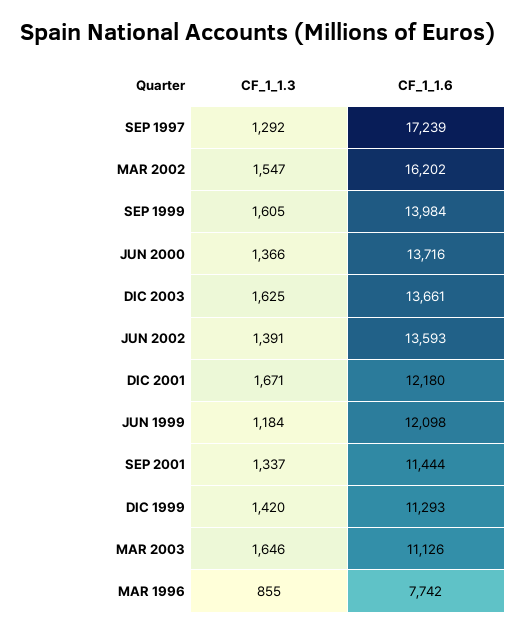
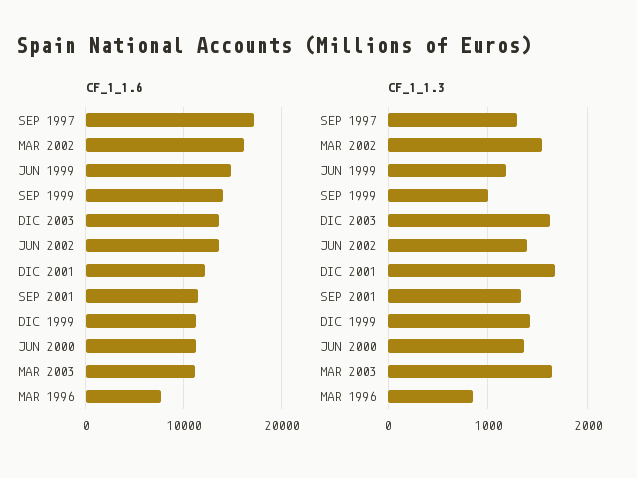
CF_1_1.3, SEP 1999: 1605 -> 1000
CF_1_1.6, JUN 2000: 13716 -> 11000
CF_1_1.6, JUN 1999: 12098 -> 15000

